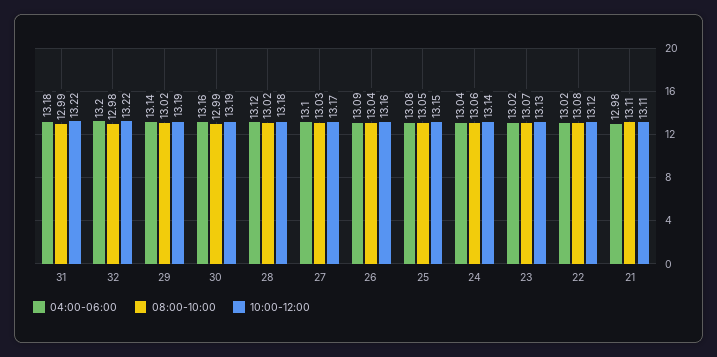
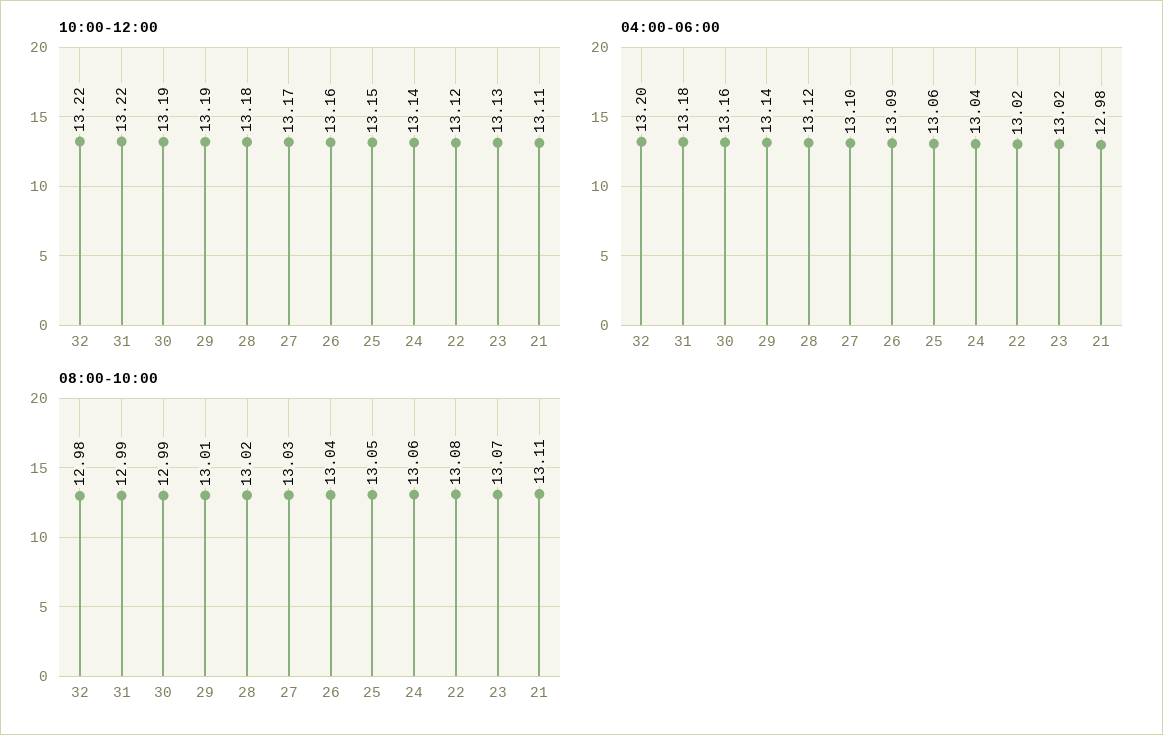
08:00-10:00, 29: 13.02 -> 13.01
04:00-06:00, 25: 13.08 -> 13.06

